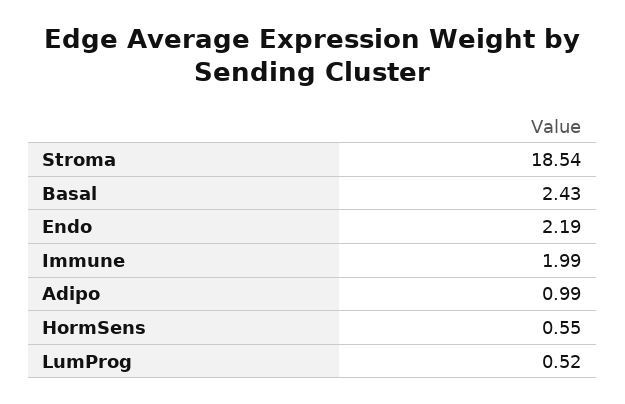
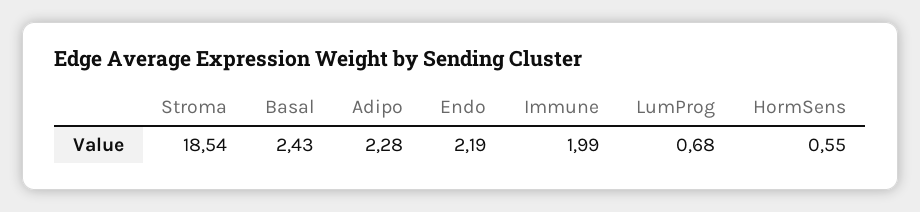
Adipo: 0.99 -> 2.28
LumProg: 0.52 -> 0.68

